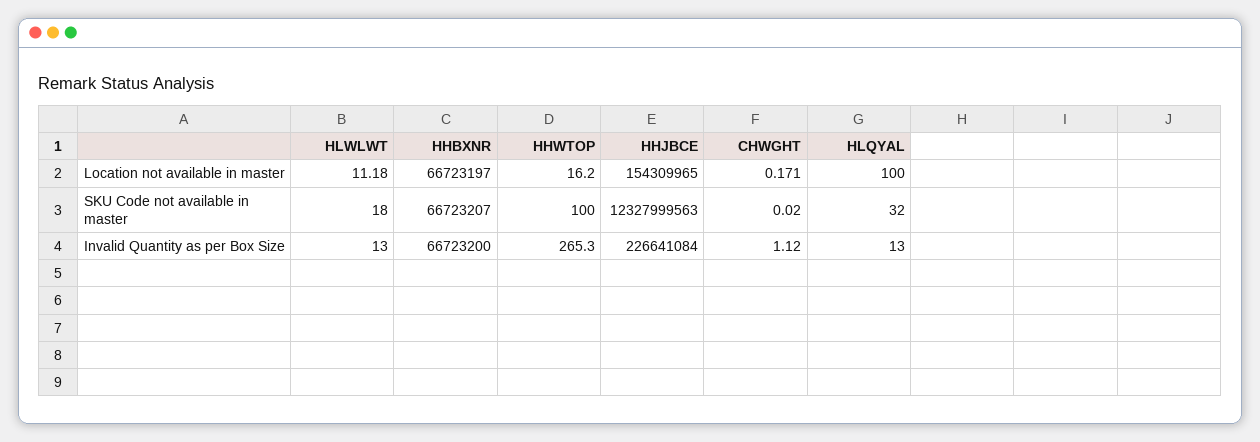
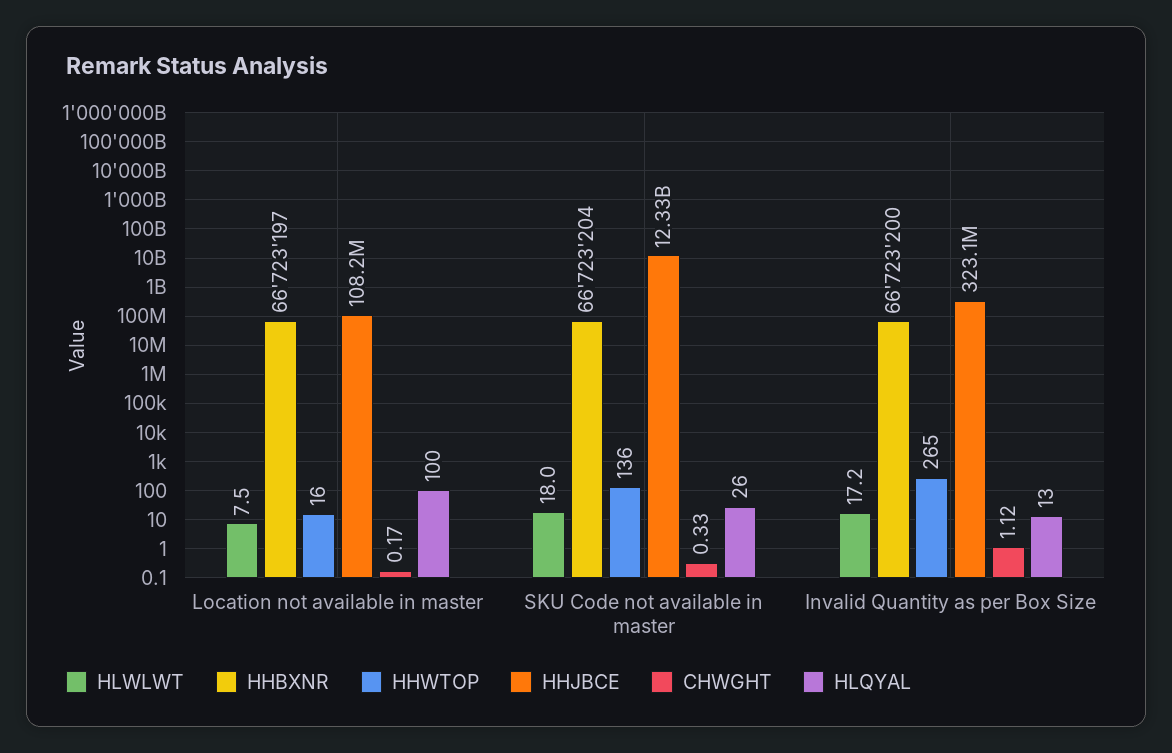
HLWLWT, Location not available in master: 11.18 -> 7.5
HHJBCE, Location not available in master: 154309965 -> 108200000
HHBXNR, SKU Code not available in master: 66723207 -> 66723204
HHWTOP, SKU Code not available in master: 100 -> 136
CHWGHT, SKU Code not available in master: 0.02 -> 0.33
HLQYAL, SKU Code not available in master: 32 -> 26
HLWLWT, Invalid Quantity as per Box Size: 13 -> 17.2
HHJBCE, Invalid Quantity as per Box Size: 226641084 -> 323100000

